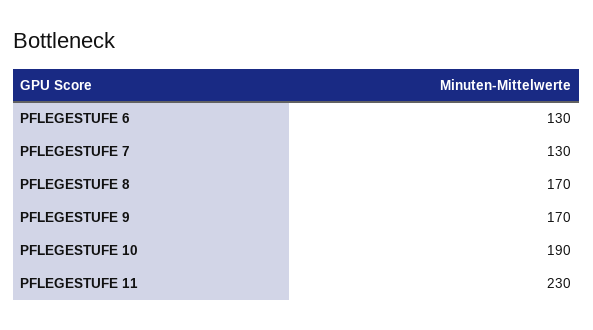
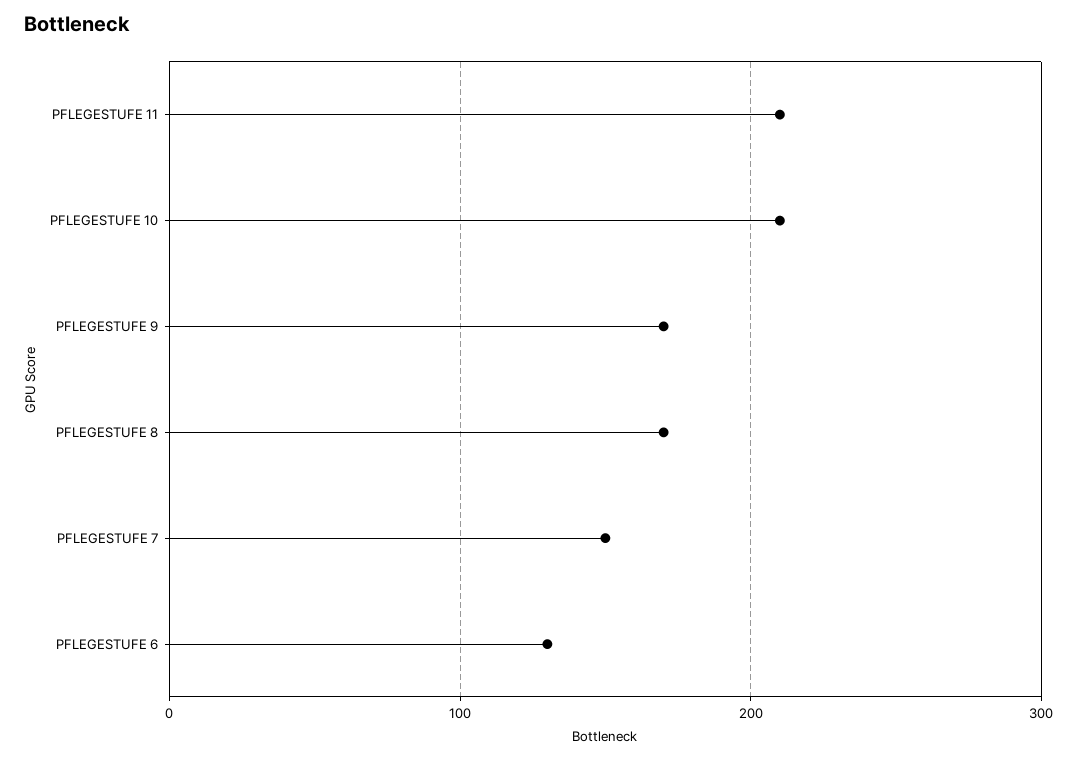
PFLEGESTUFE 7: 130 -> 150
PFLEGESTUFE 10: 190 -> 210
PFLEGESTUFE 11: 230 -> 210

